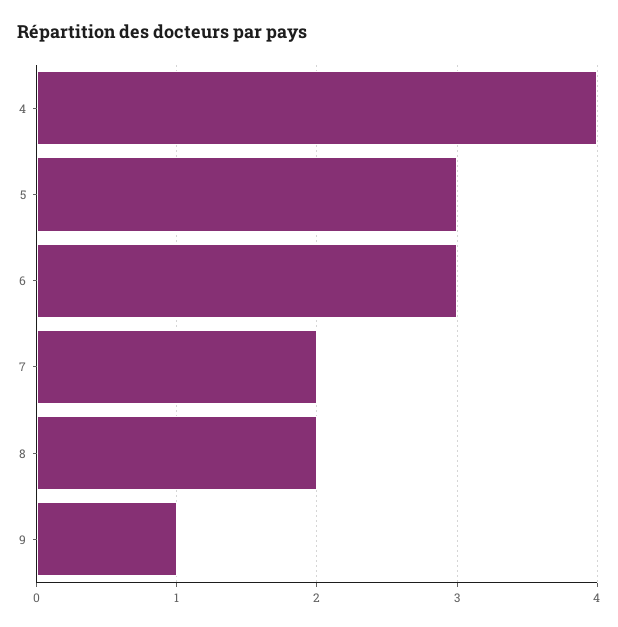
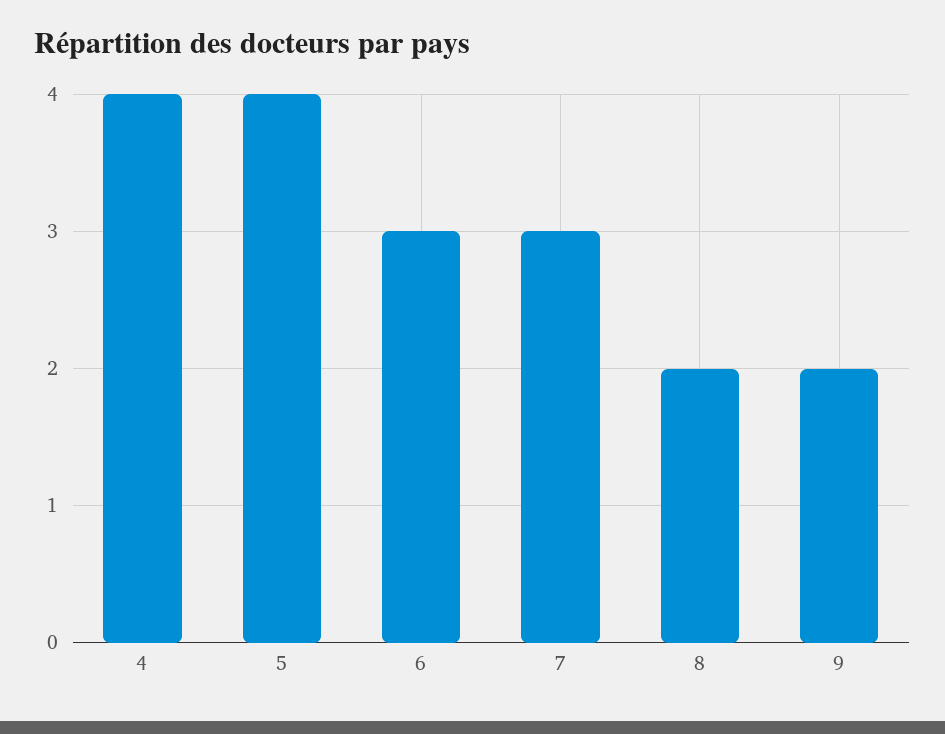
5: 3 -> 4
7: 2 -> 3
9: 1 -> 2

